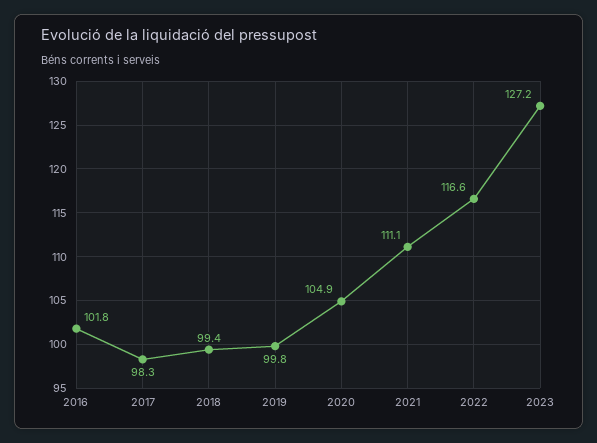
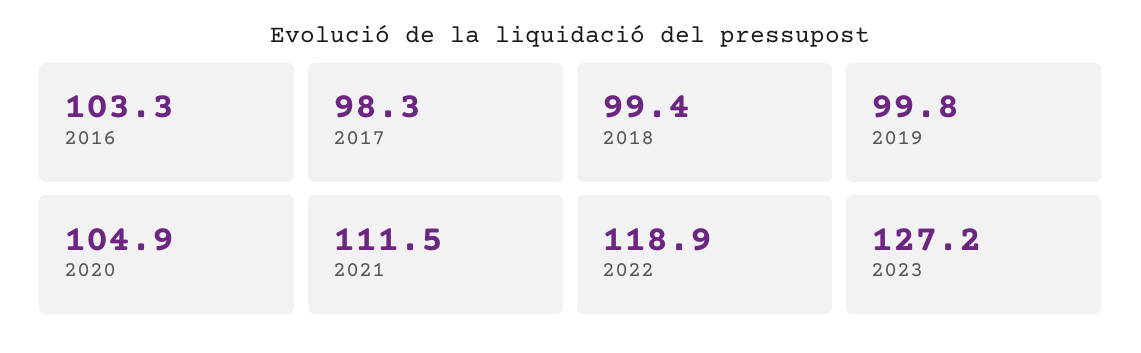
2016: 101.8 -> 103.3
2021: 111.1 -> 111.5
2022: 116.6 -> 118.9

